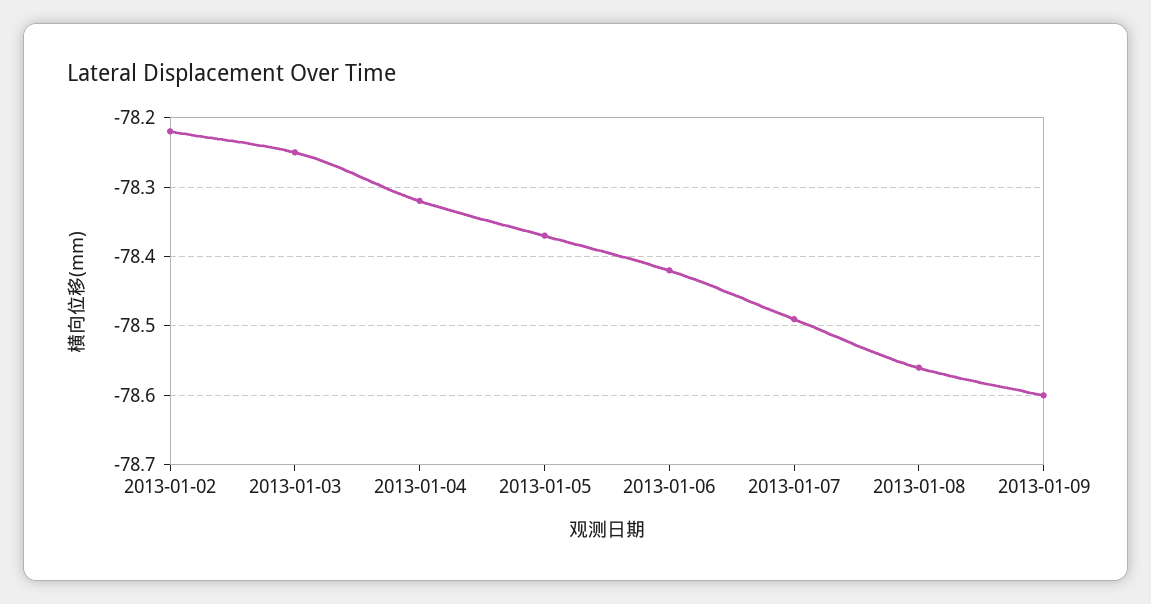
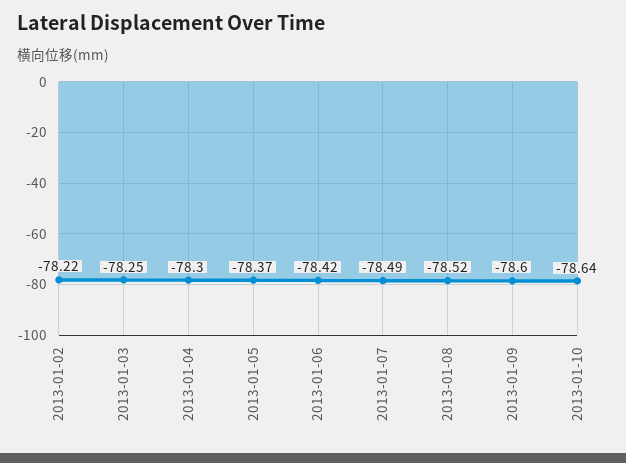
2013-01-04: -78.32 -> -78.3
2013-01-08: -78.56 -> -78.52
2013-01-10: none -> -78.64

